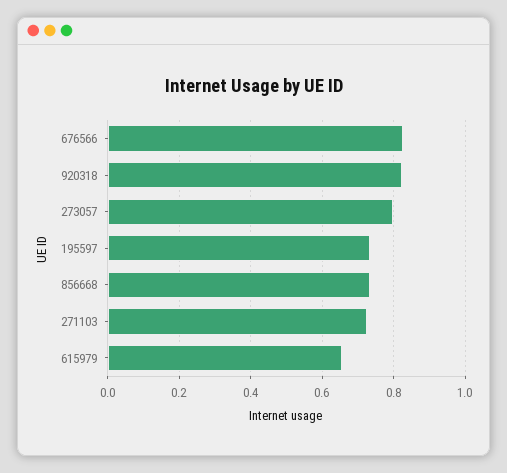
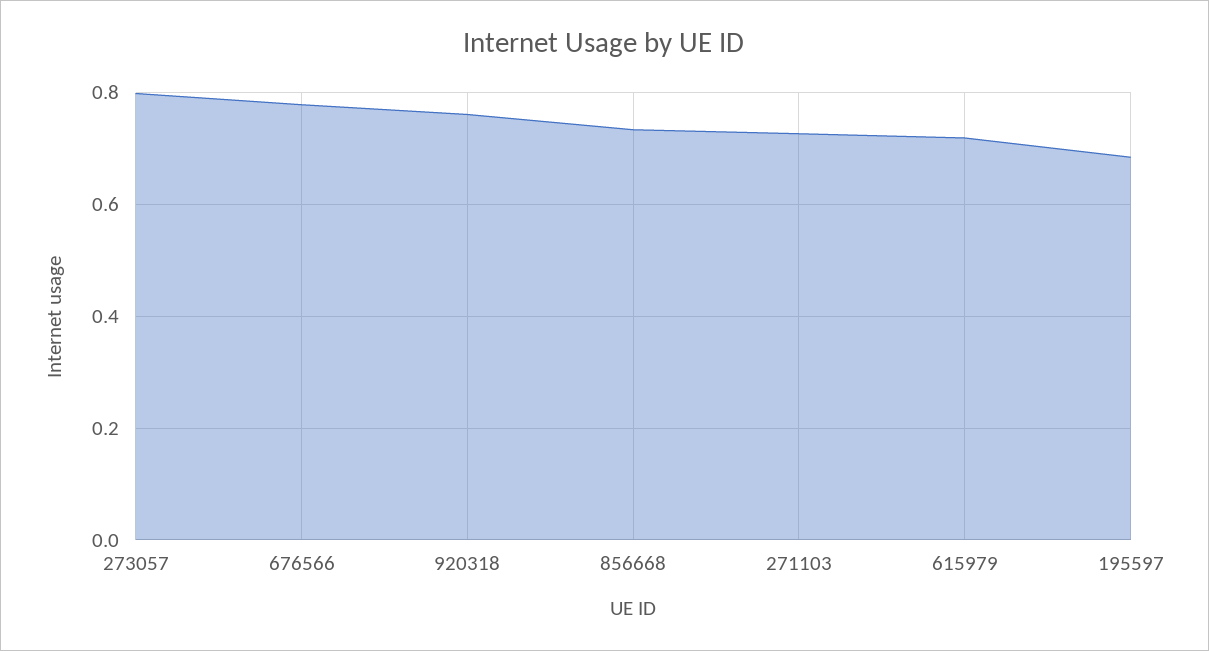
676566: 0.82 -> 0.78
920318: 0.82 -> 0.76
195597: 0.74 -> 0.68
615979: 0.66 -> 0.72

